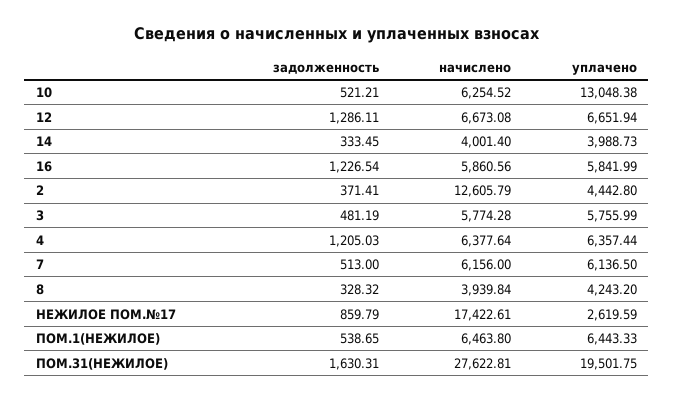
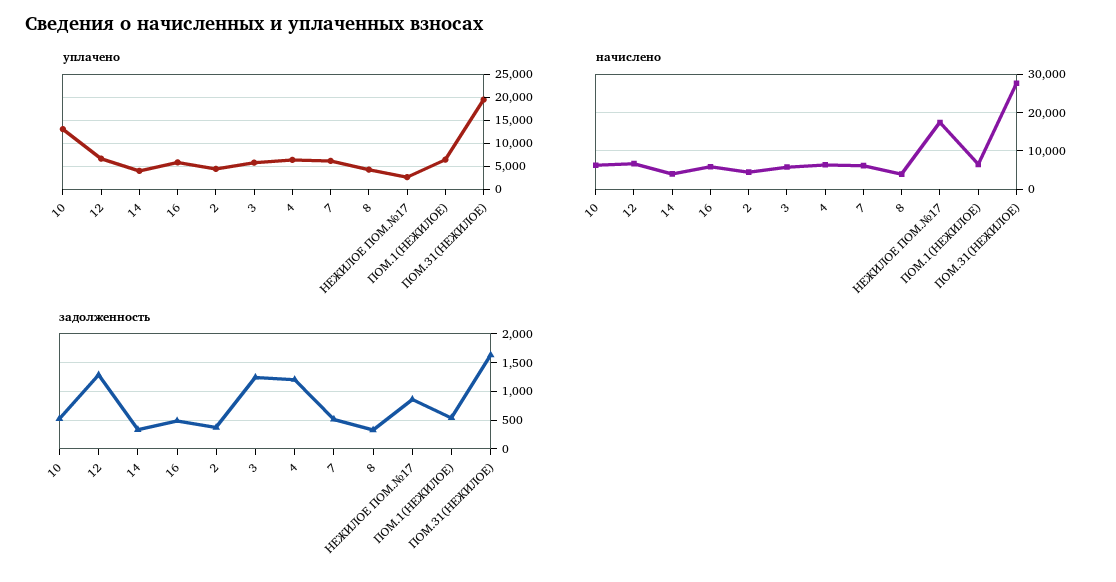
задолженность, 16: 1226.54 -> 500
начислено, 2: 12605.79 -> 4000
задолженность, 3: 481.19 -> 1250

